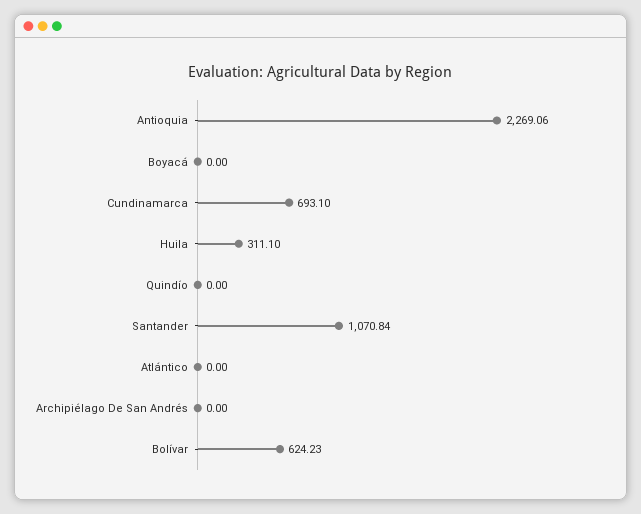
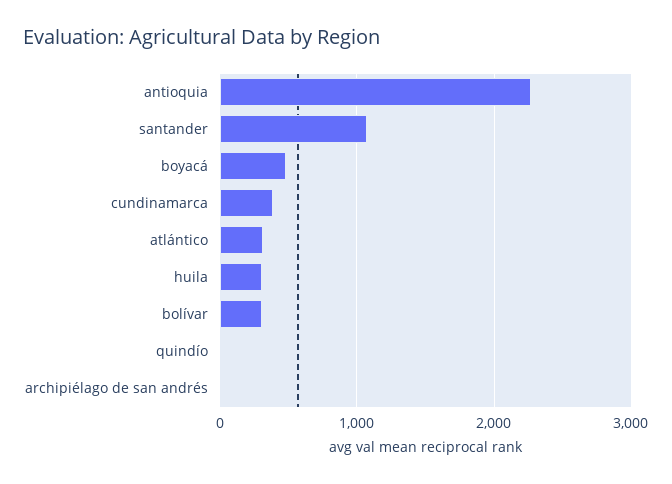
Boyacá: 0 -> 500
Cundinamarca: 693.1 -> 400
Atlántico: 0 -> 300
Bolívar: 624.23 -> 300

